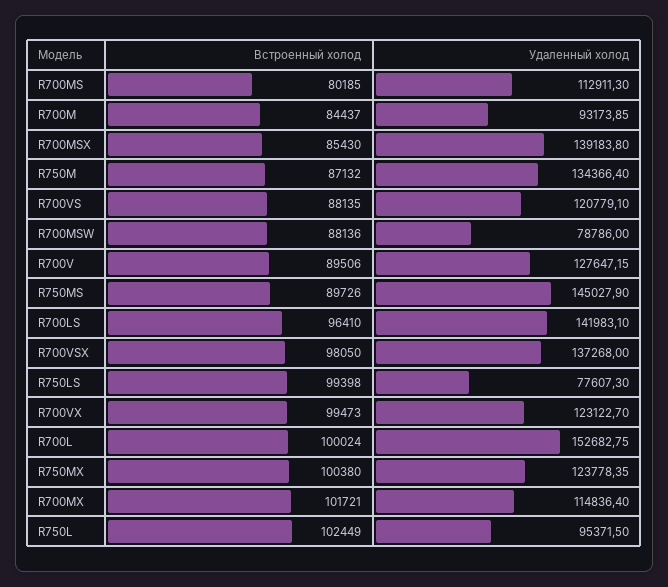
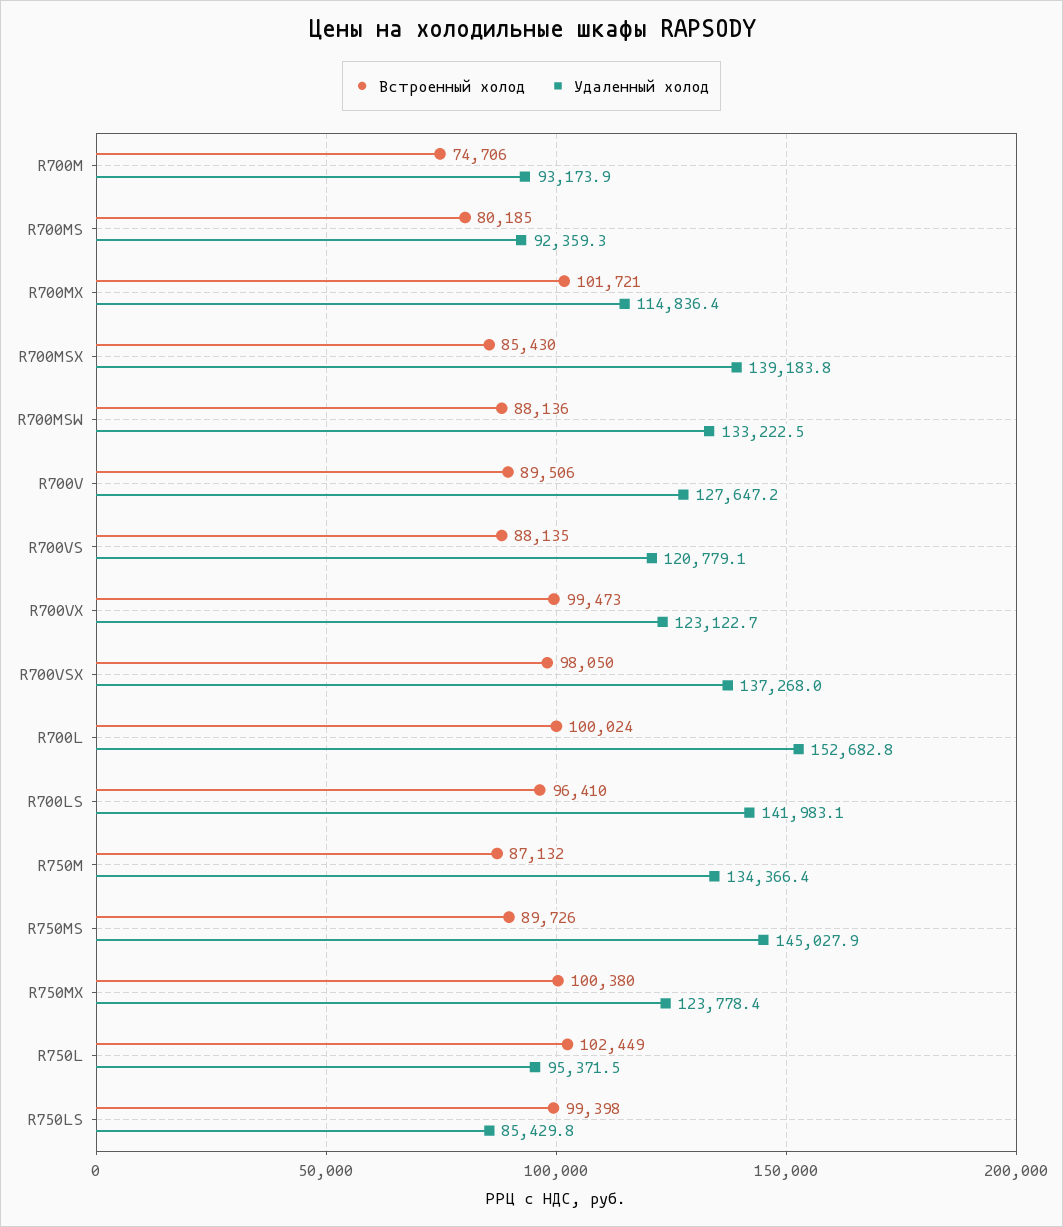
Удаленный холод, R700MS: 112911.3 -> 92359.3
Встроенный холод, R700M: 84437 -> 74706
Удаленный холод, R700MSW: 78786 -> 133222.5
Удаленный холод, R750LS: 77607.3 -> 85429.8

